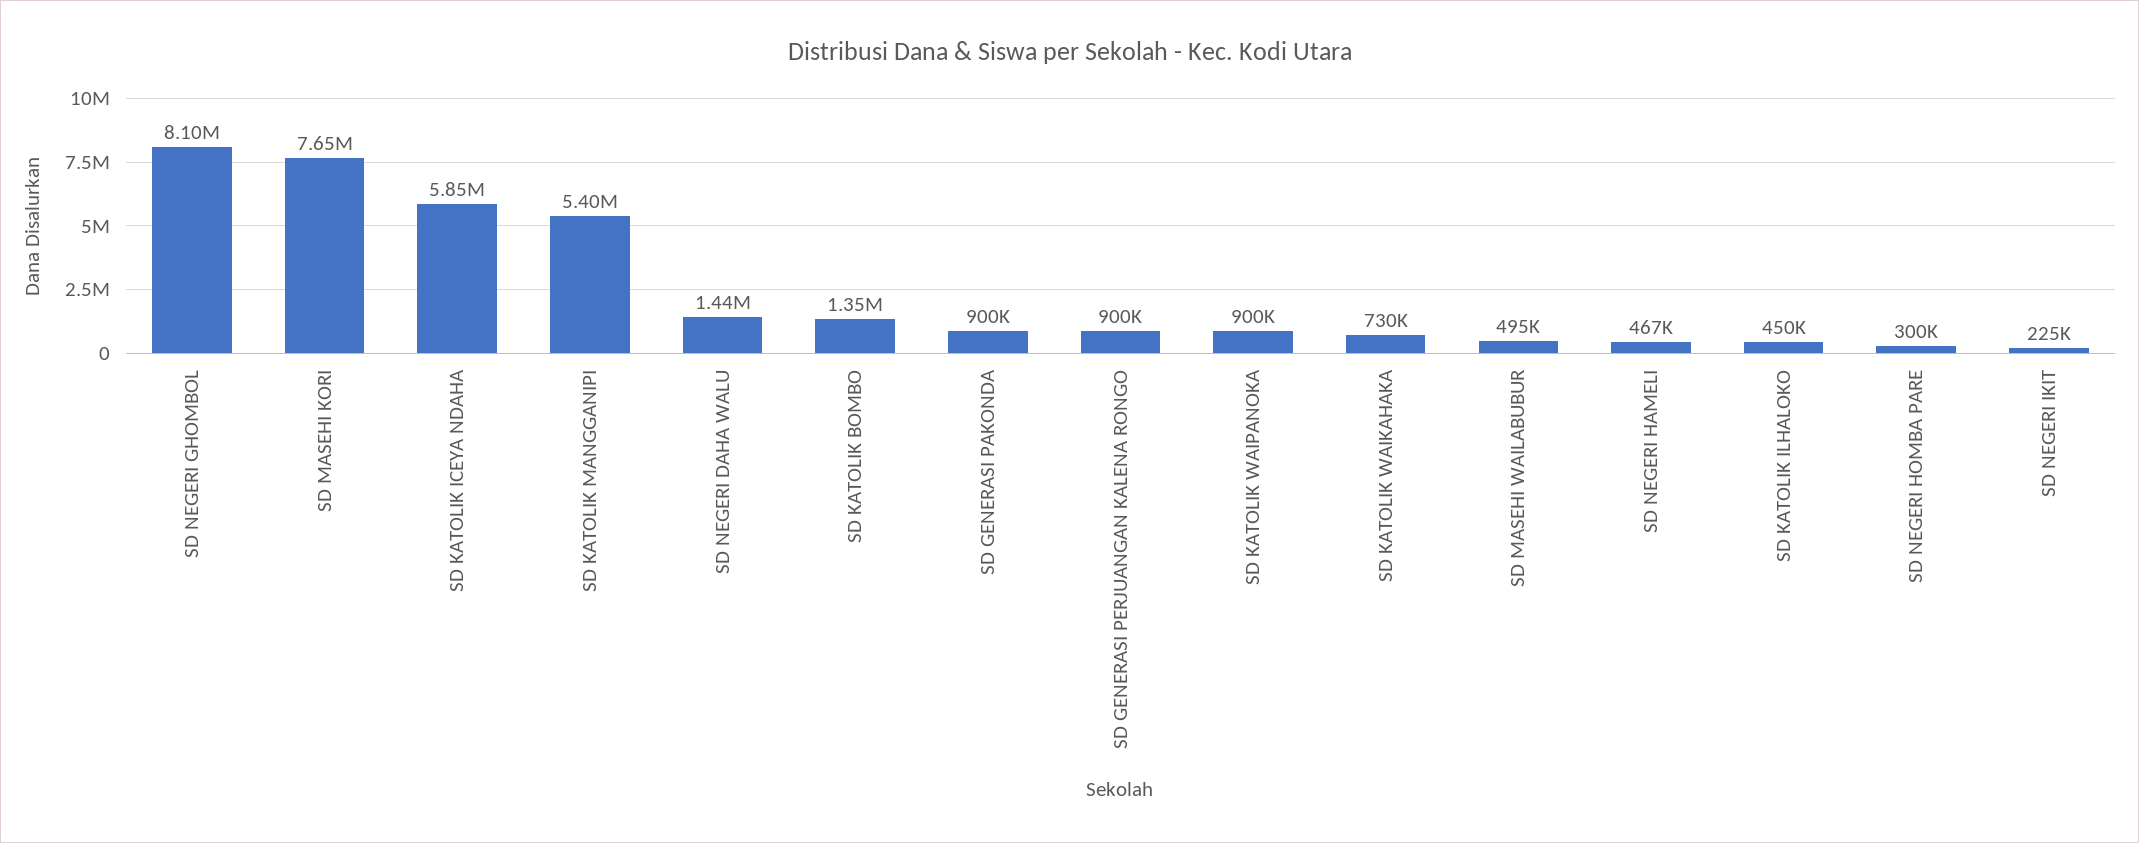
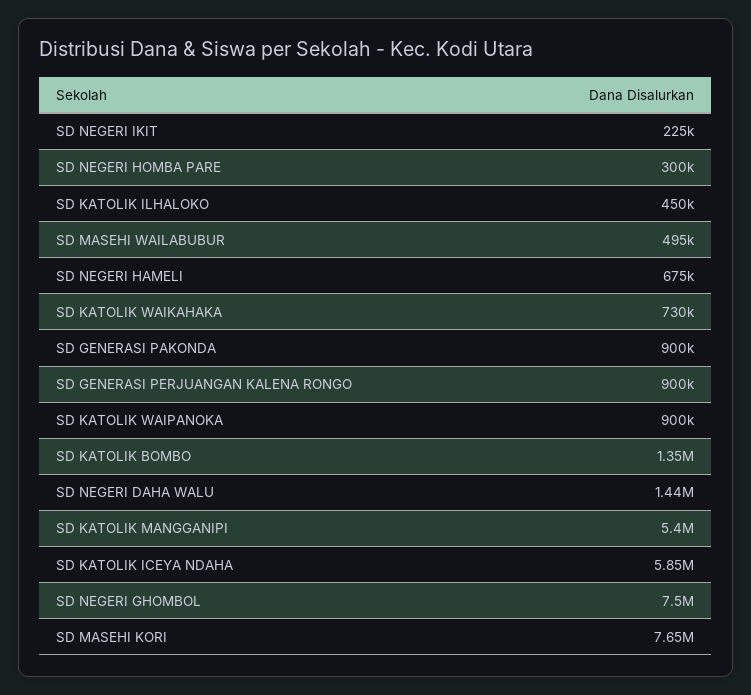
SD NEGERI GHOMBOL: 8100000 -> 7500000
SD NEGERI HAMELI: 467000 -> 675000

